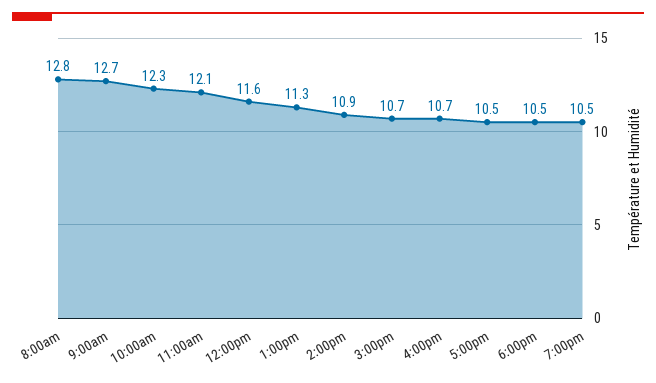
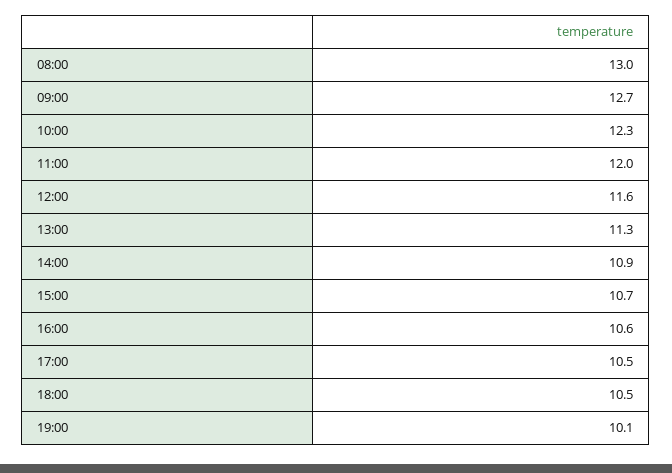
8:00am: 12.8 -> 13
11:00am: 12.1 -> 12
4:00pm: 10.7 -> 10.6
7:00pm: 10.5 -> 10.1

